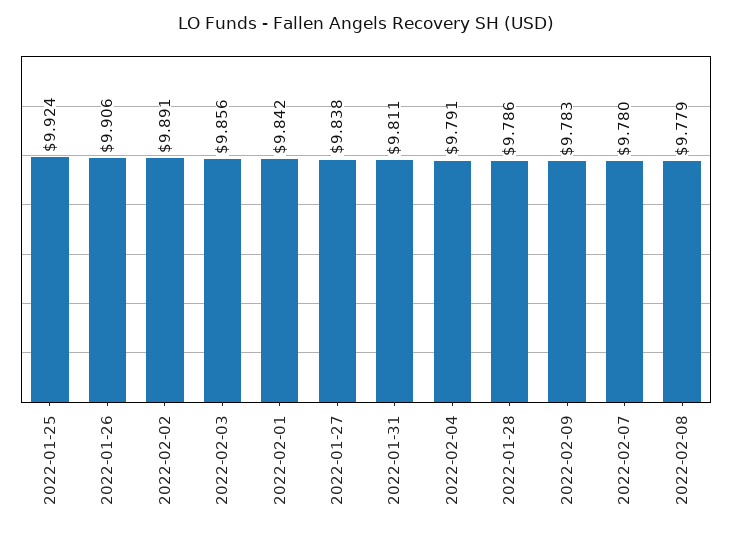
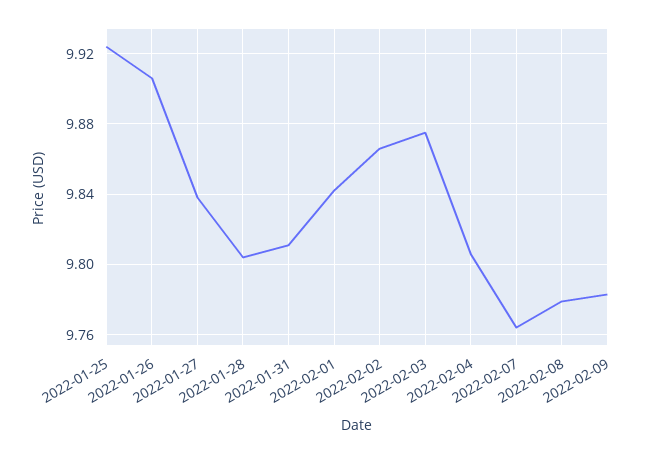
2022-02-02: 9.891 -> 9.865
2022-02-03: 9.856 -> 9.875
2022-02-04: 9.791 -> 9.805
2022-01-28: 9.786 -> 9.805
2022-02-07: 9.78 -> 9.765

